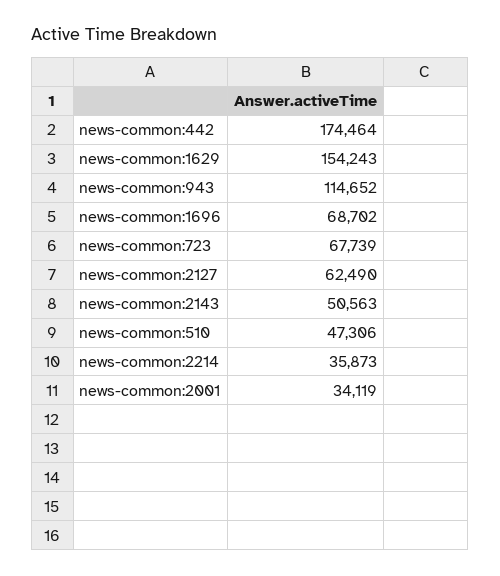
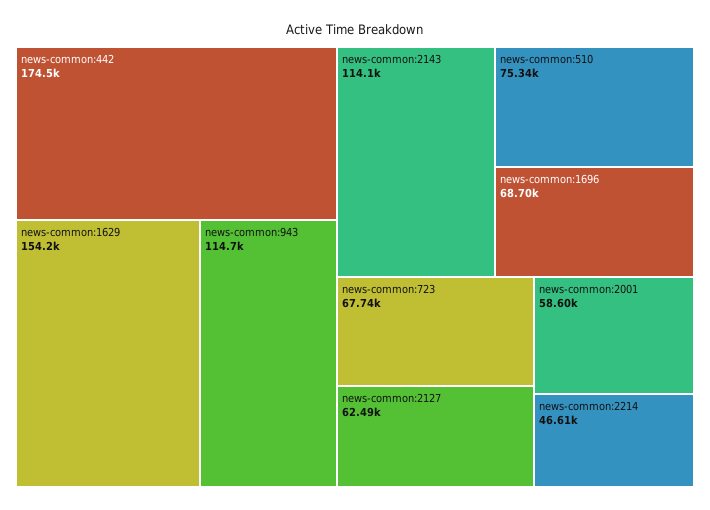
news-common:2143: 50563 -> 114100
news-common:510: 47306 -> 75340
news-common:2214: 35873 -> 46610
news-common:2001: 34119 -> 58600

